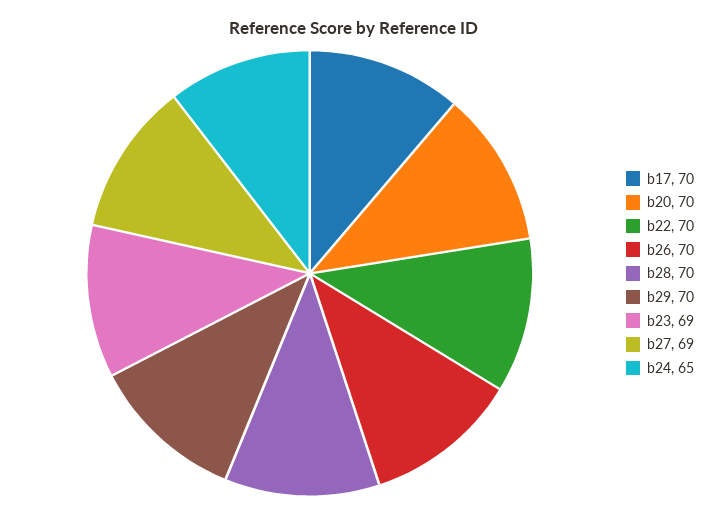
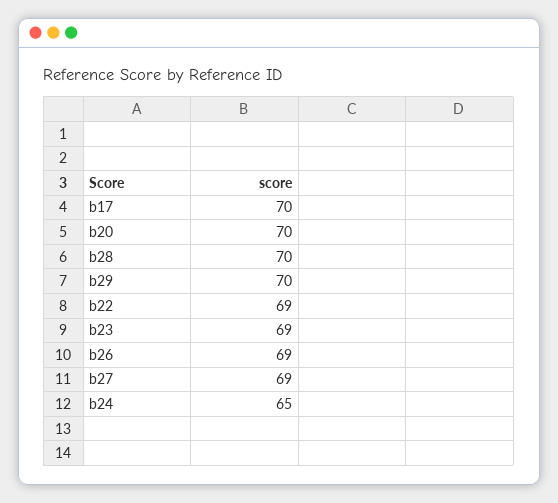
b22: 70 -> 69
b26: 70 -> 69

